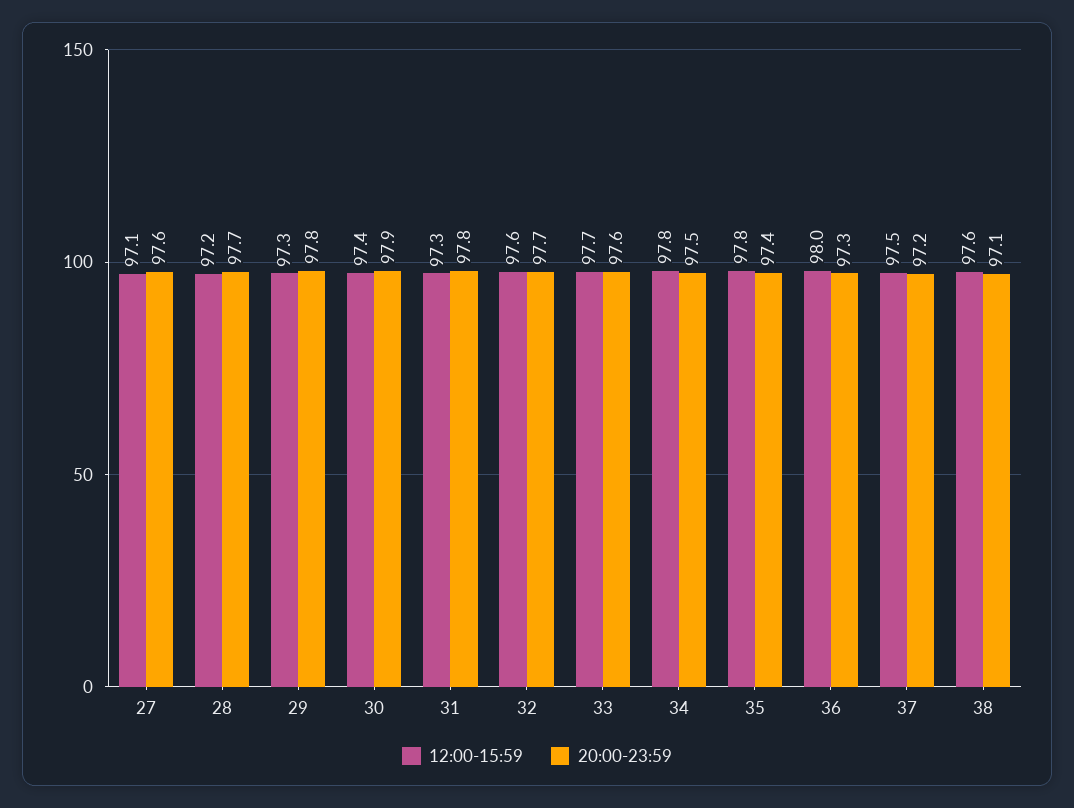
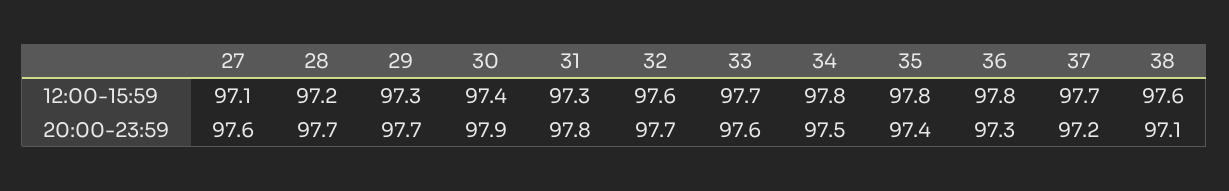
20:00-23:59, 29: 97.8 -> 97.7
12:00-15:59, 36: 98 -> 97.8
12:00-15:59, 37: 97.5 -> 97.7

